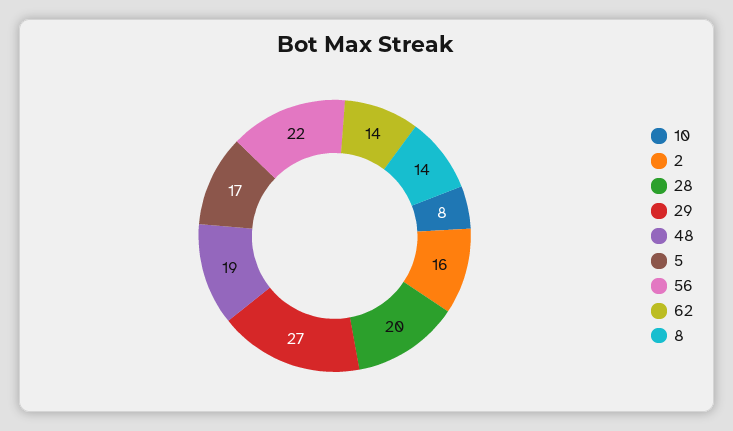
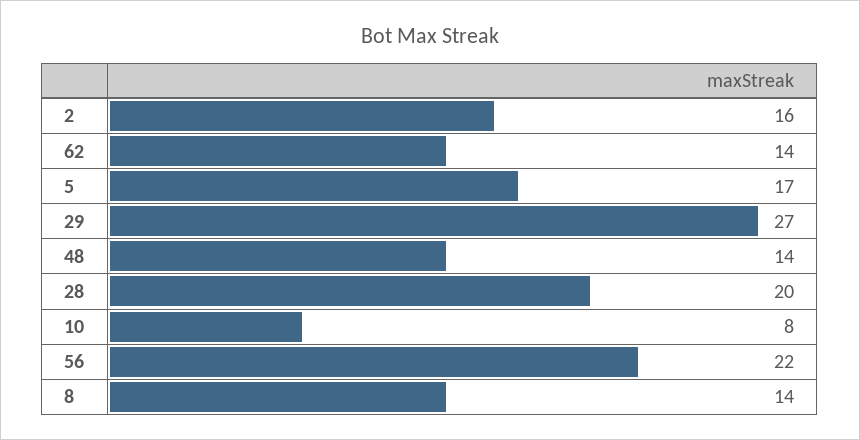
48: 19 -> 14

